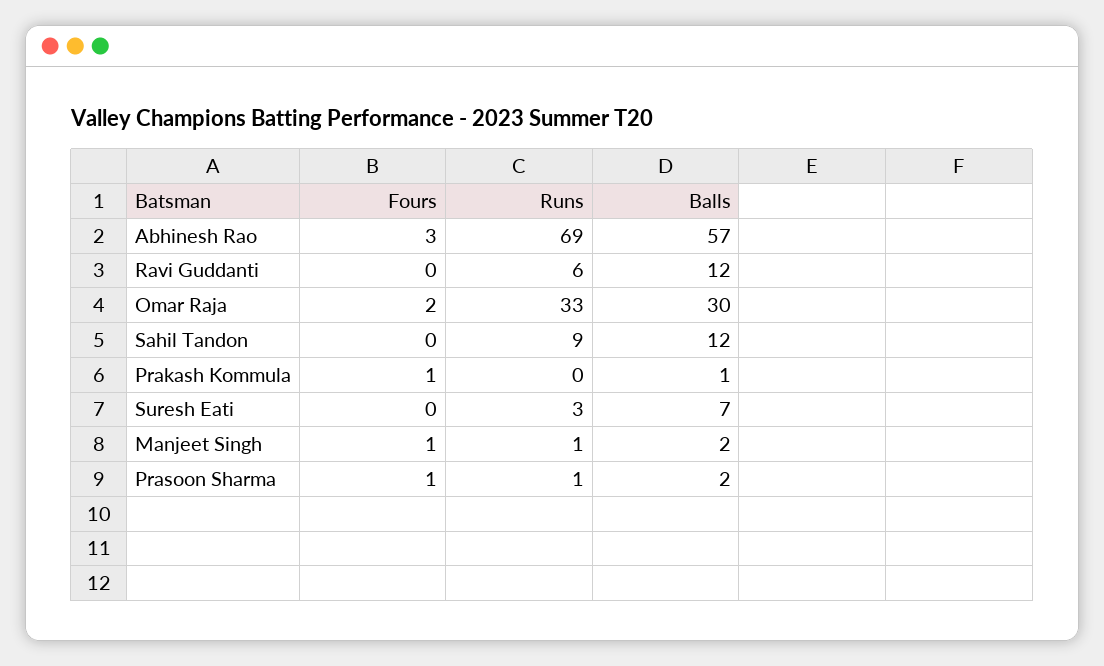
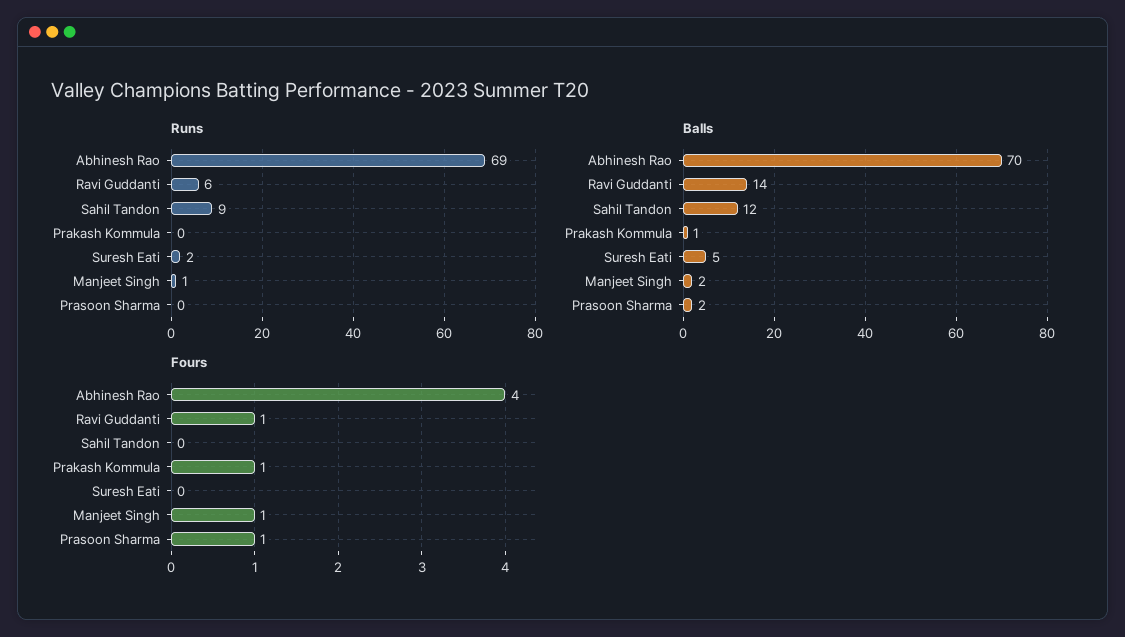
Fours, Abhinesh Rao: 3 -> 4
Balls, Abhinesh Rao: 57 -> 70
Fours, Ravi Guddanti: 0 -> 1
Balls, Ravi Guddanti: 12 -> 14
Fours, Omar Raja: 2 -> none
Runs, Omar Raja: 33 -> none
Balls, Omar Raja: 30 -> none
Runs, Suresh Eati: 3 -> 2
Balls, Suresh Eati: 7 -> 5
Runs, Prasoon Sharma: 1 -> 0

